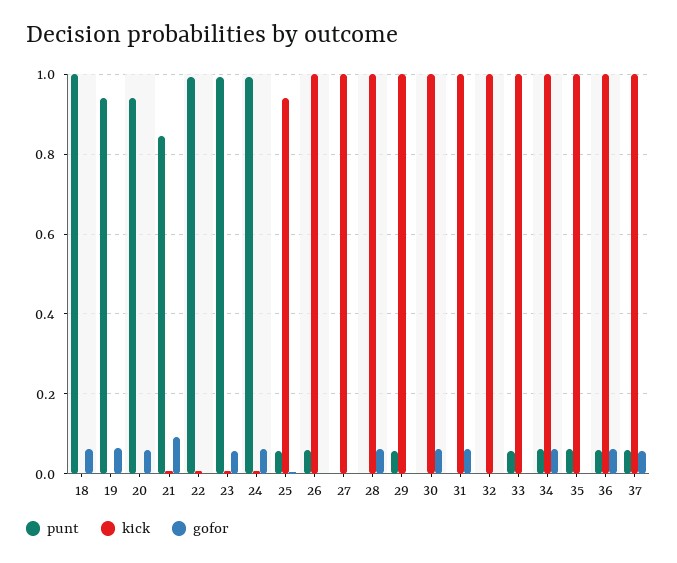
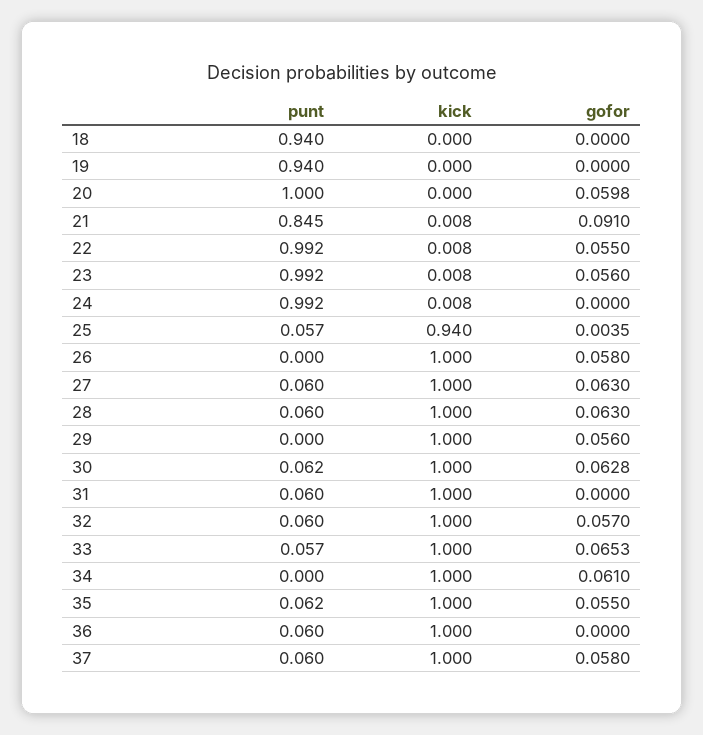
punt, 18: 1 -> 0.94
gofor, 18: 0.06 -> 0
gofor, 19: 0.06 -> 0
punt, 20: 0.94 -> 1
gofor, 22: 0 -> 0.055
gofor, 24: 0.06 -> 0
punt, 26: 0.06 -> 0
gofor, 26: 0 -> 0.058
punt, 27: 0 -> 0.06
gofor, 27: 0 -> 0.063
punt, 28: 0 -> 0.06
punt, 29: 0.06 -> 0
gofor, 29: 0 -> 0.056
punt, 30: 0 -> 0.062
punt, 31: 0 -> 0.06
gofor, 31: 0.06 -> 0
punt, 32: 0 -> 0.06
gofor, 32: 0 -> 0.057
gofor, 33: 0 -> 0.0653
punt, 34: 0.06 -> 0
gofor, 35: 0 -> 0.055
gofor, 36: 0.06 -> 0

